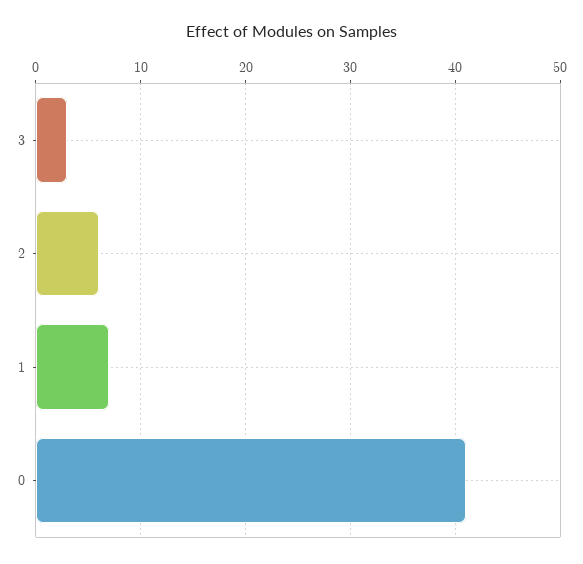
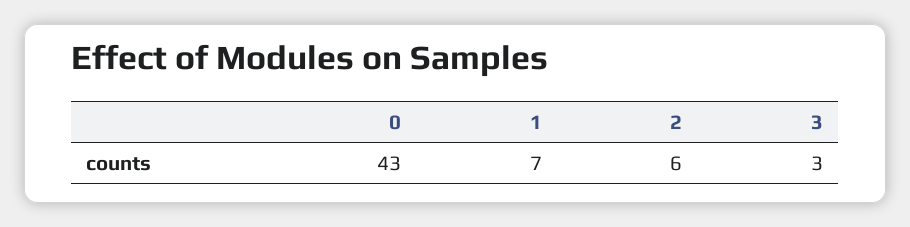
0: 41 -> 43

